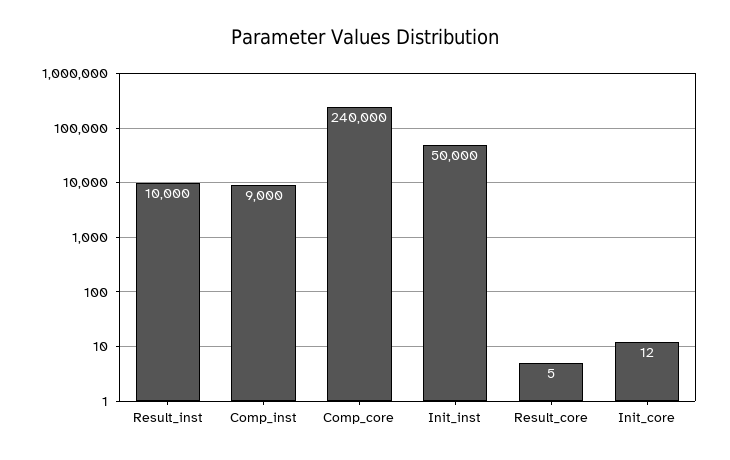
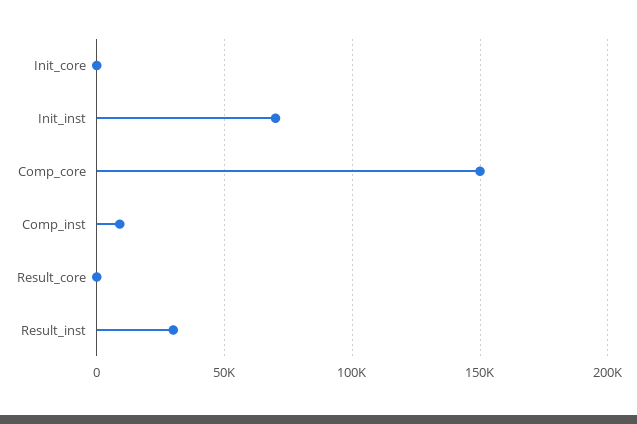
Result_inst: 10000 -> 30000
Comp_core: 240000 -> 150000
Init_inst: 50000 -> 70000

